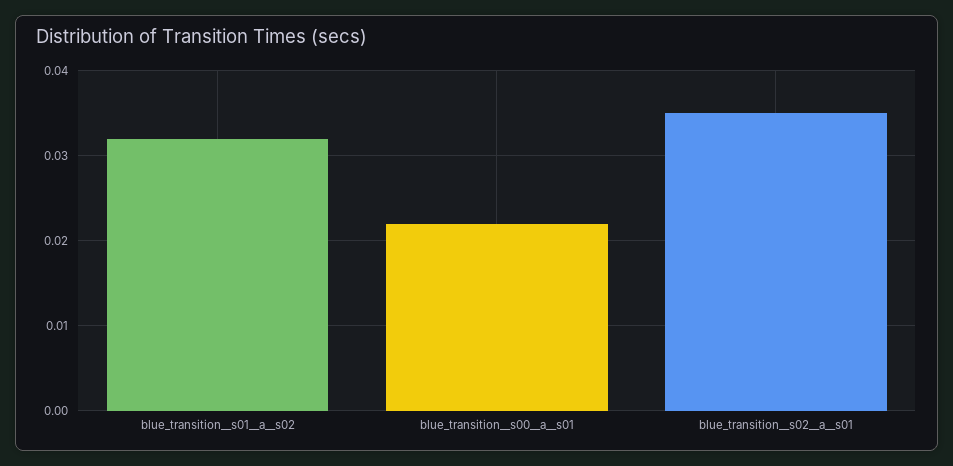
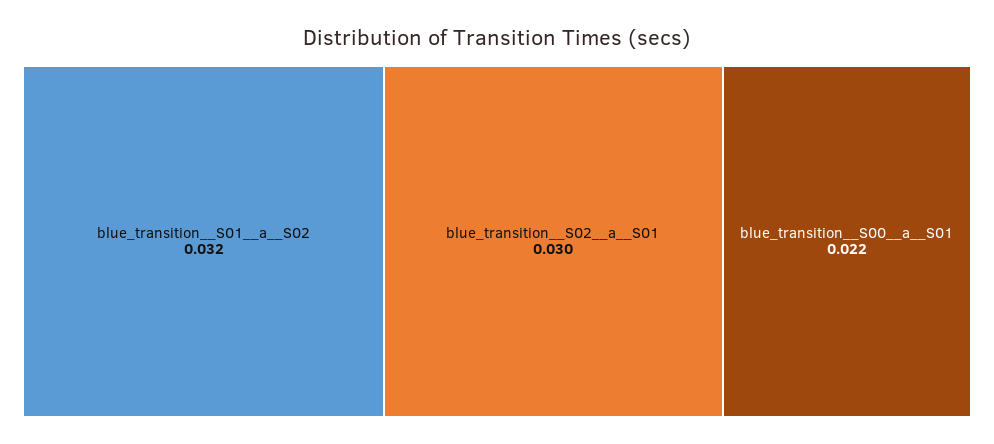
blue_transition__s02__a__s01: 0.035 -> 0.03

